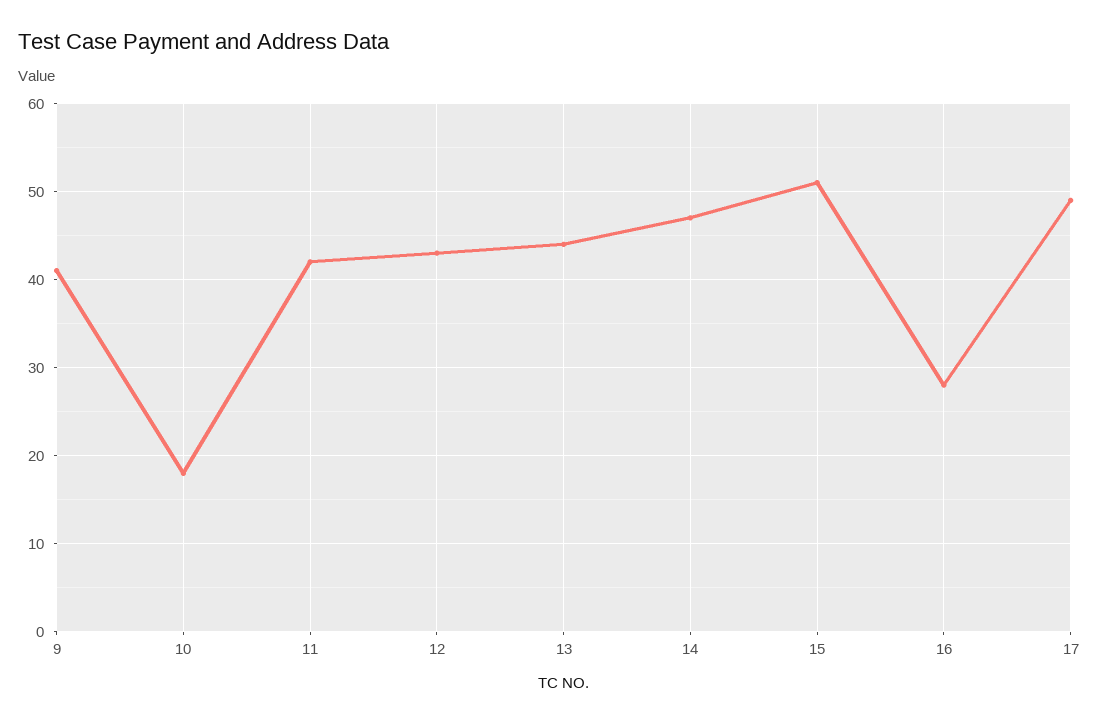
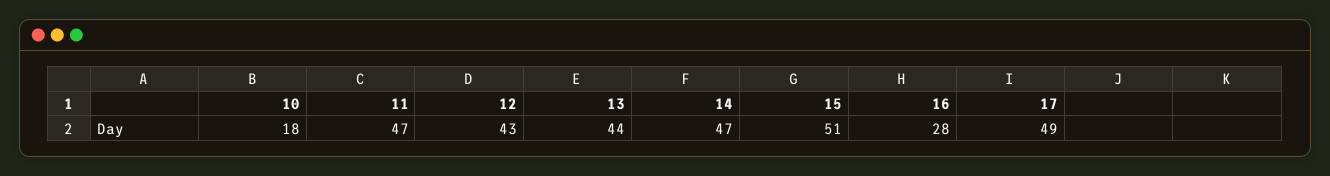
9: 41 -> none
11: 42 -> 47

